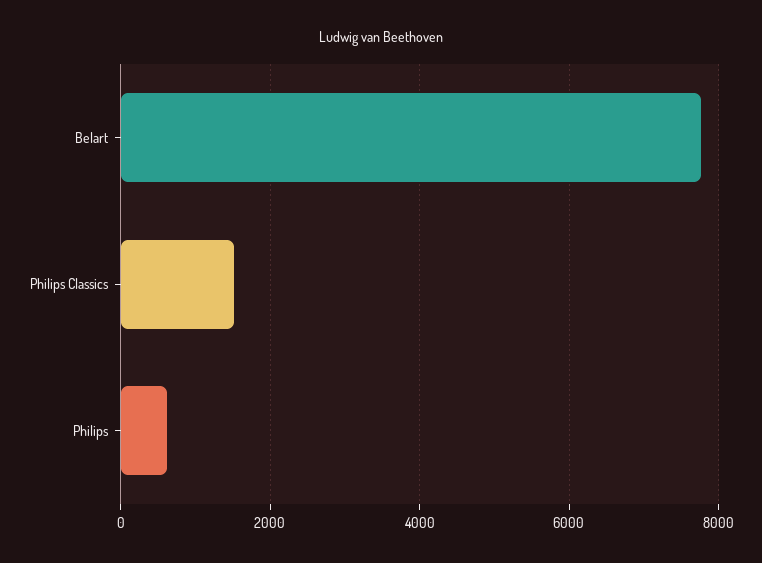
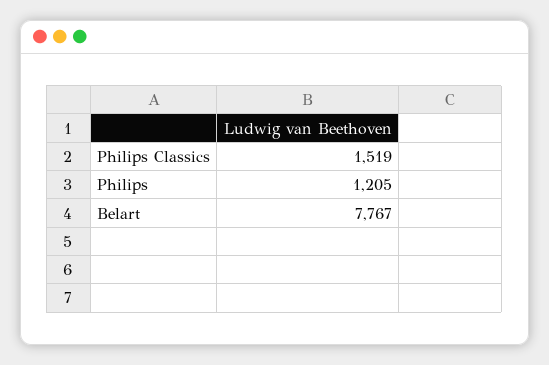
Philips: 600 -> 1205

